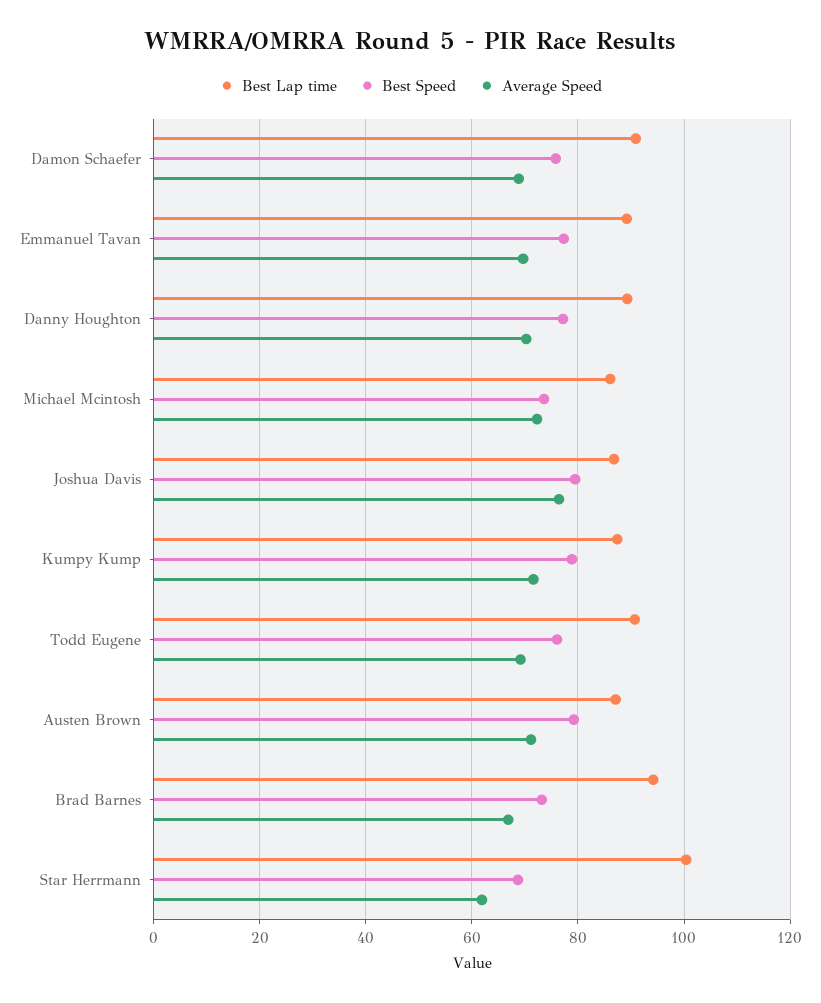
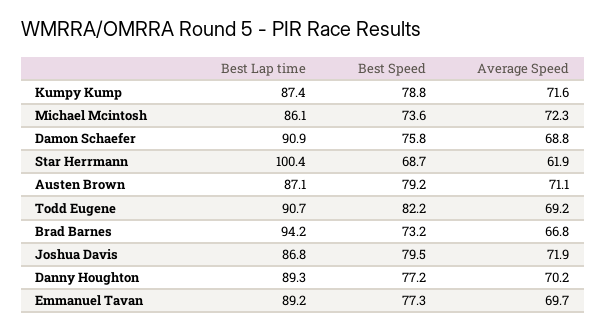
Average Speed, Joshua Davis: 76 -> 71.9
Best Speed, Todd Eugene: 76 -> 82.2

